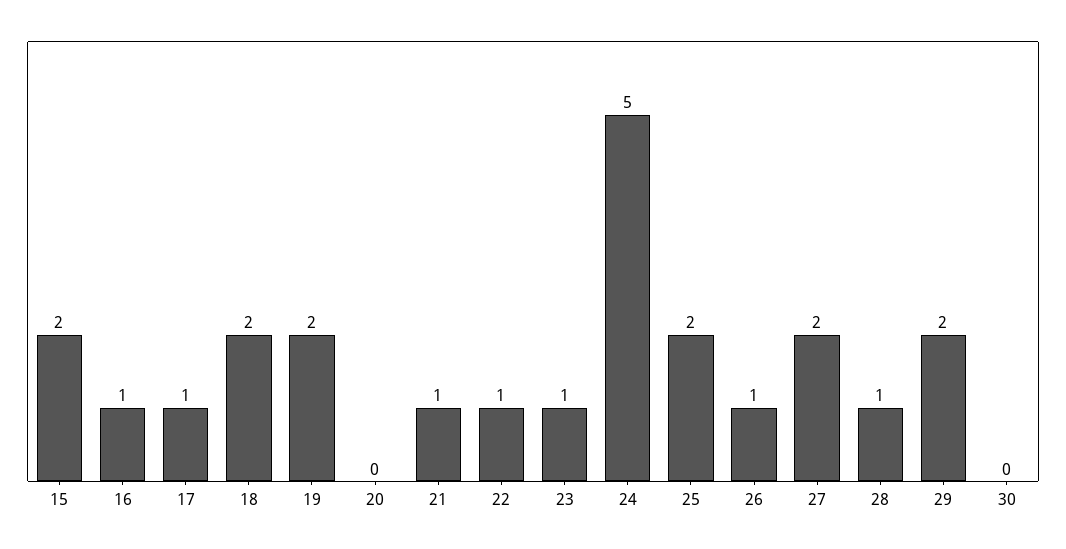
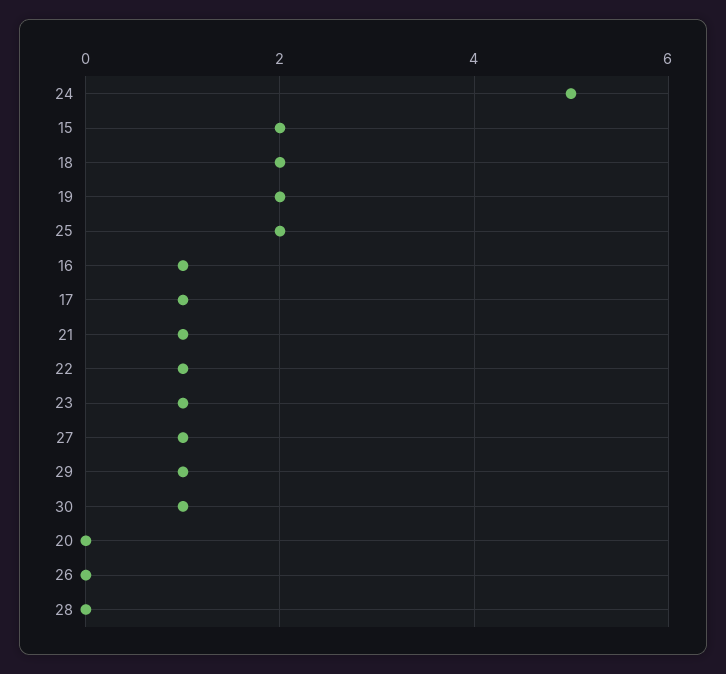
26: 1 -> 0
27: 2 -> 1
28: 1 -> 0
29: 2 -> 1
30: 0 -> 1

